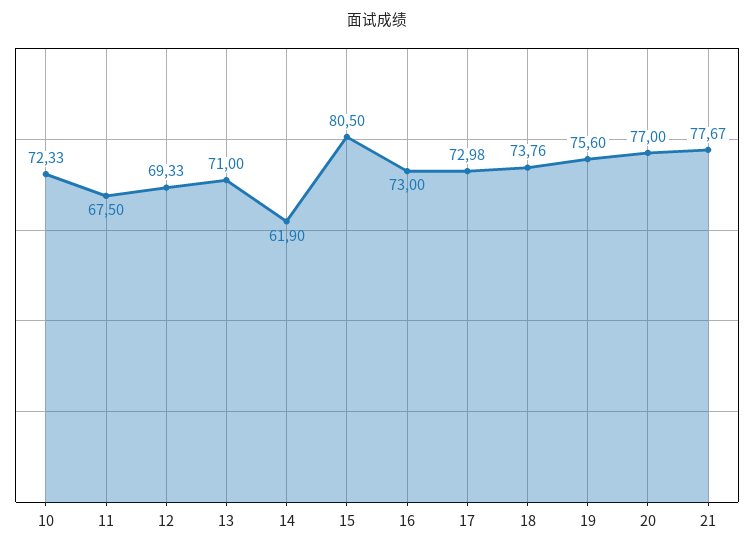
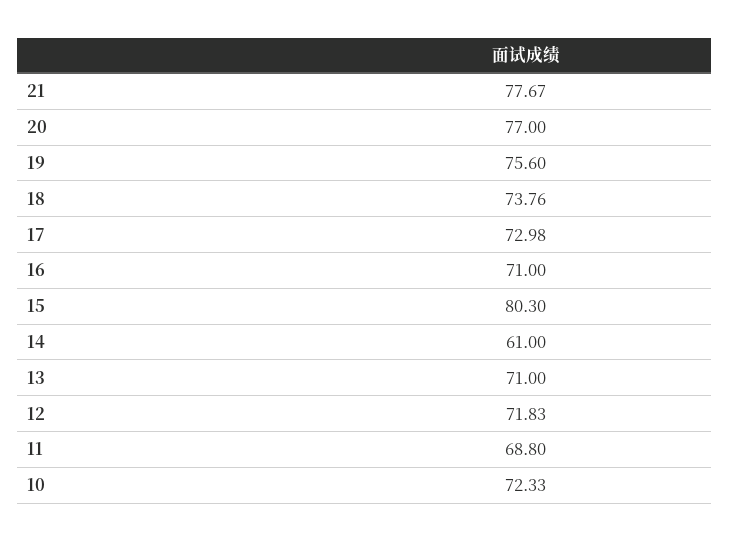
11: 67.5 -> 68.8
12: 69.33 -> 71.83
14: 61.9 -> 61
15: 80.5 -> 80.3
16: 73 -> 71

